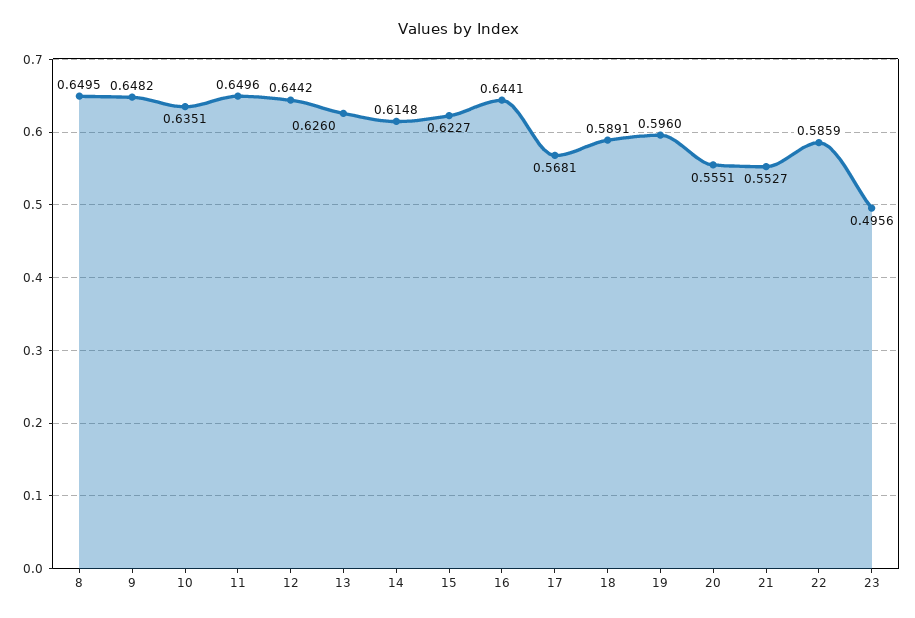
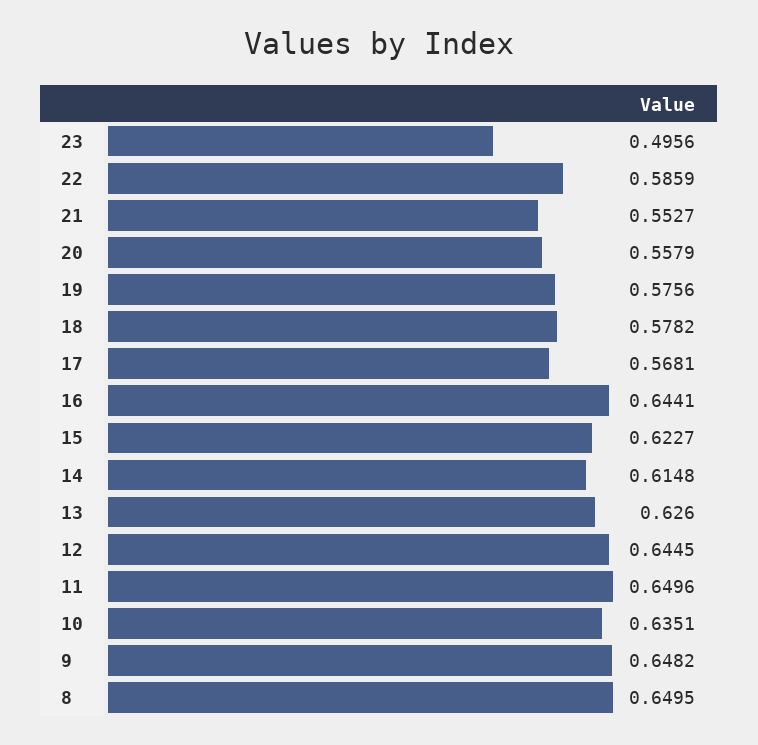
12: 0.6442 -> 0.6445
18: 0.5891 -> 0.5782
19: 0.596 -> 0.5756
20: 0.5551 -> 0.5579

